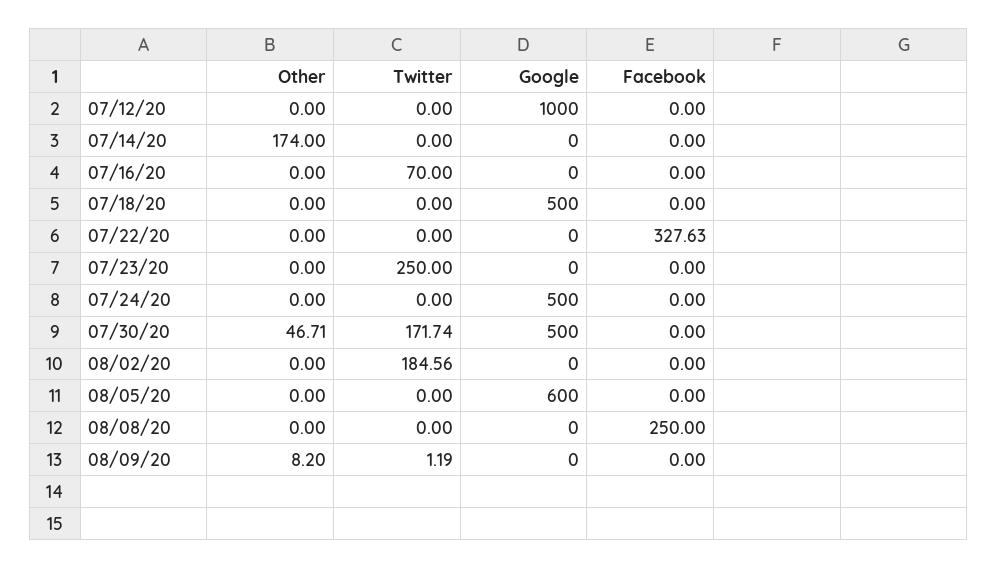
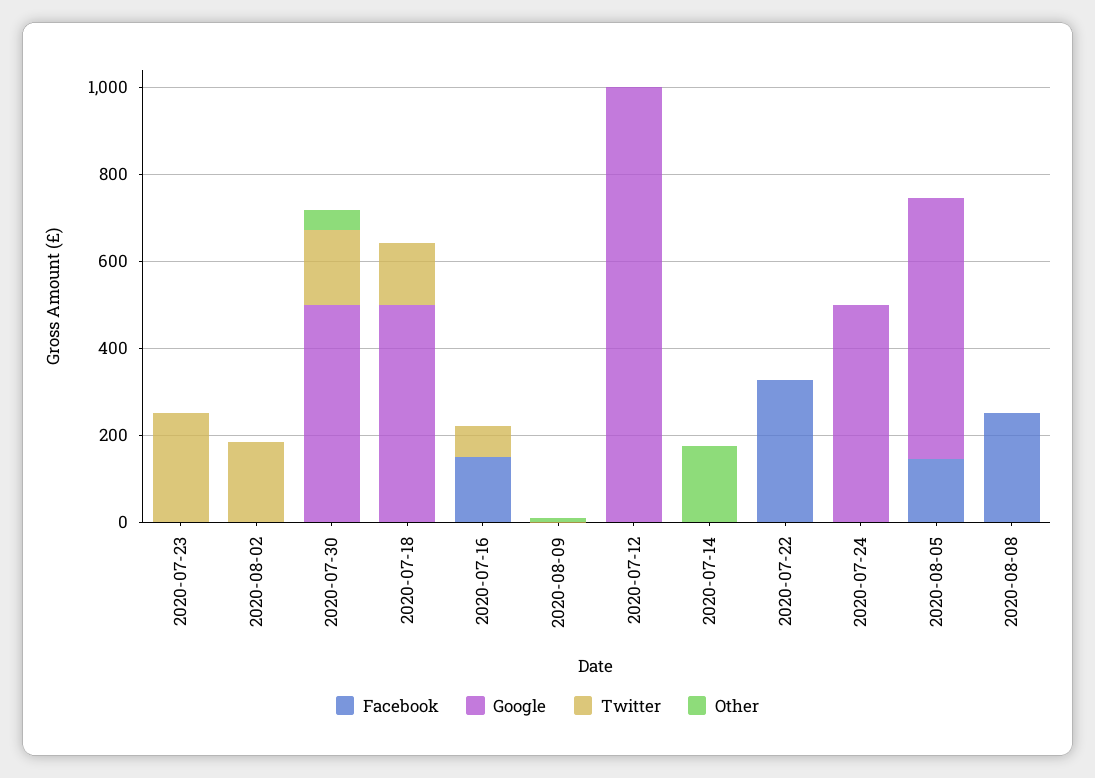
Facebook, 07/16/20: 0 -> 150
Twitter, 07/18/20: 0 -> 150
Facebook, 08/05/20: 0 -> 150

